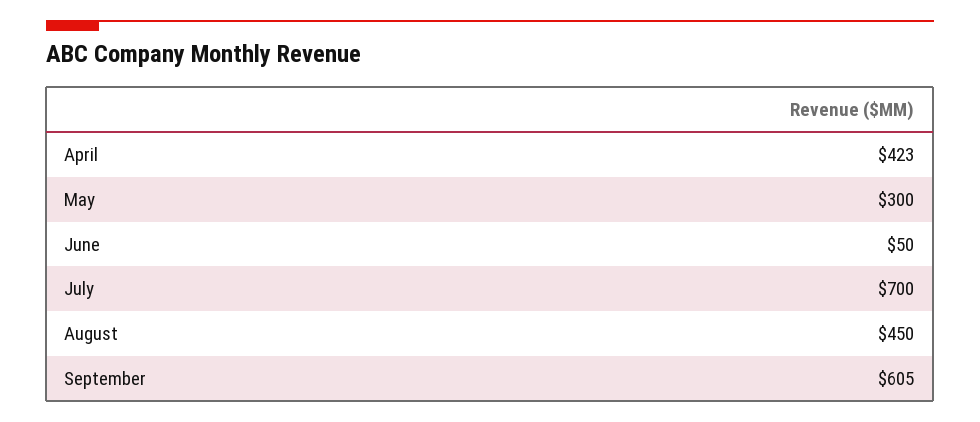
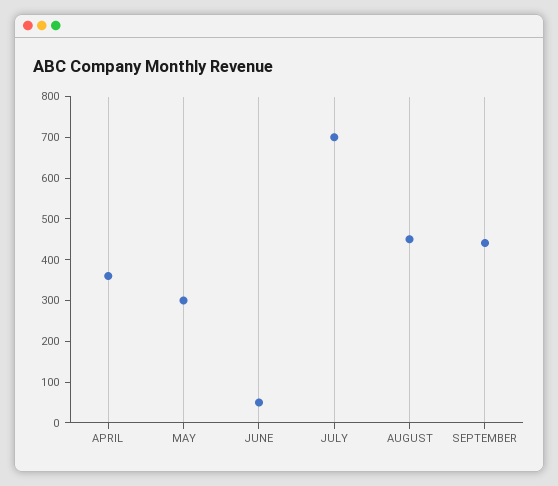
April: 423 -> 360
September: 605 -> 440

